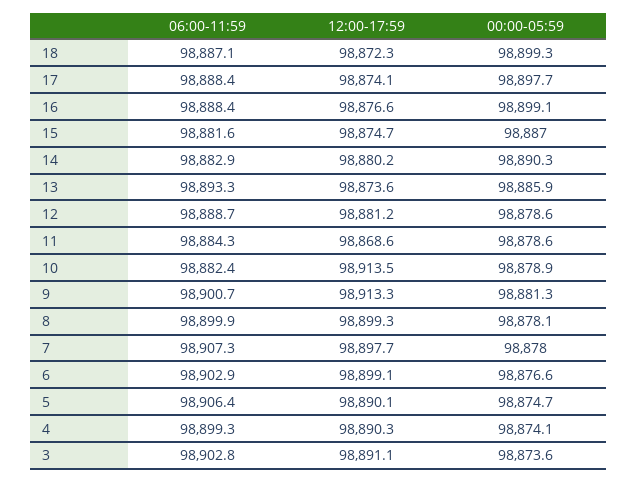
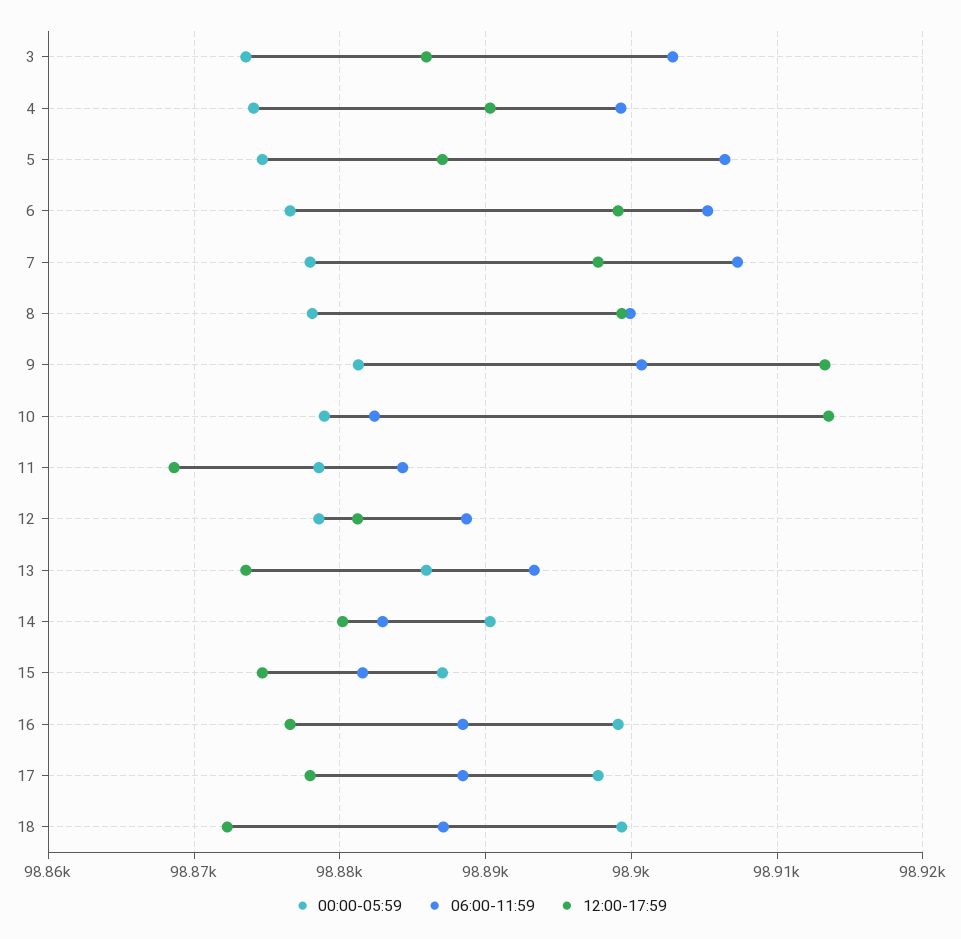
12:00-17:59, 17: 98874.1 -> 98878
06:00-11:59, 6: 98902.9 -> 98905
12:00-17:59, 5: 98890.1 -> 98887
12:00-17:59, 3: 98891.1 -> 98886

